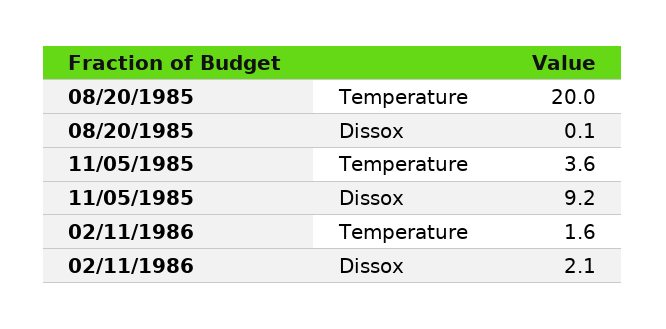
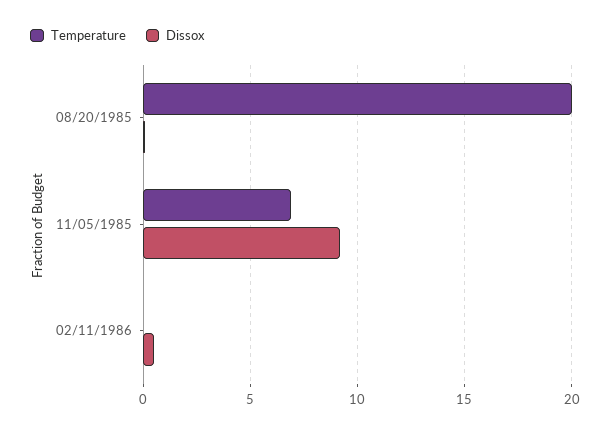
Temperature, 11/05/1985: 3.6 -> 7
Temperature, 02/11/1986: 1.6 -> 0
Dissox, 02/11/1986: 2.1 -> 0.5

